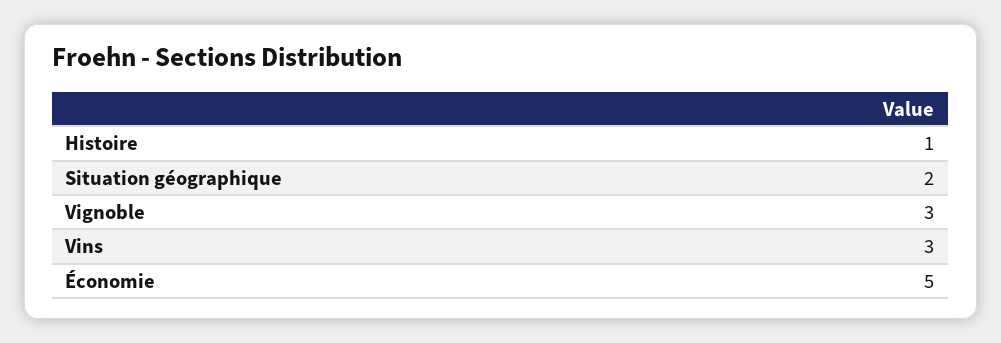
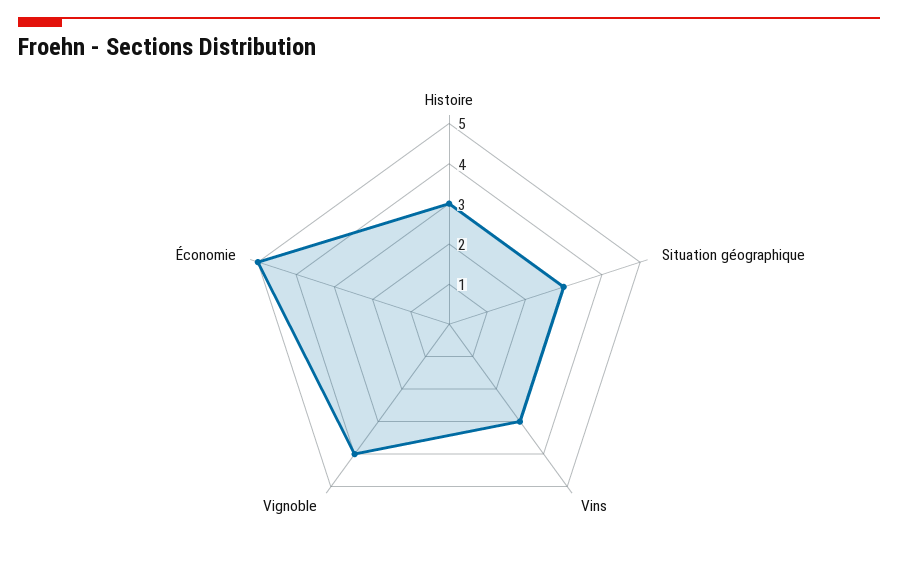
Histoire: 1 -> 3
Situation géographique: 2 -> 3
Vignoble: 3 -> 4

